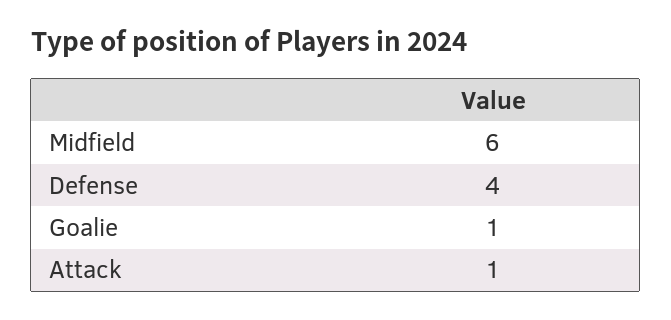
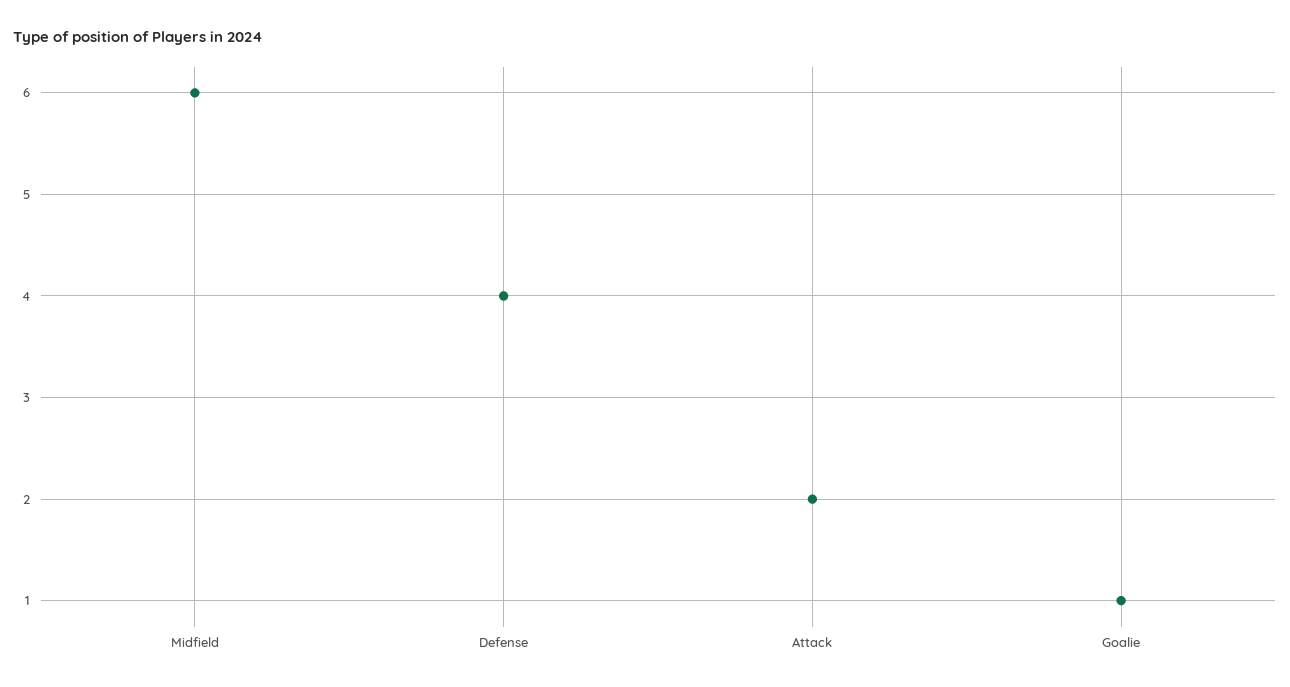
Attack: 1 -> 2

